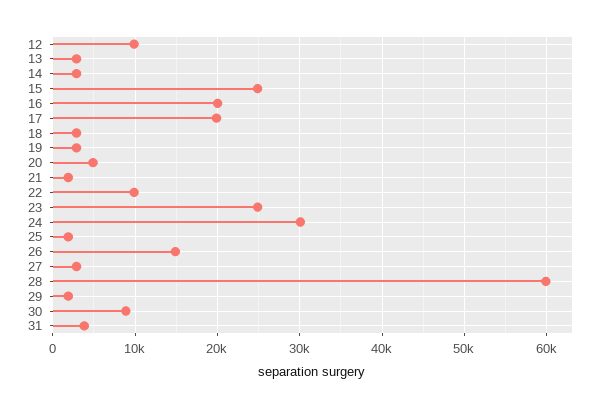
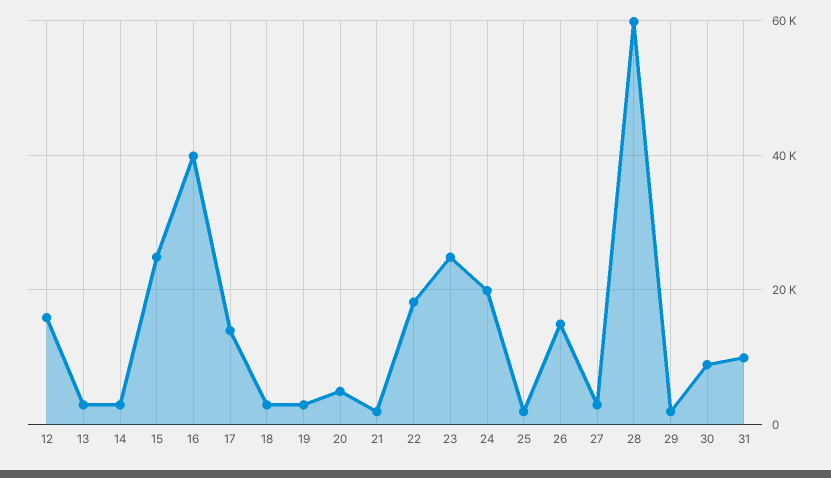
12: 10000 -> 16000
16: 20000 -> 40000
17: 20000 -> 14000
22: 10000 -> 18000
24: 30000 -> 20000
31: 4000 -> 10000

